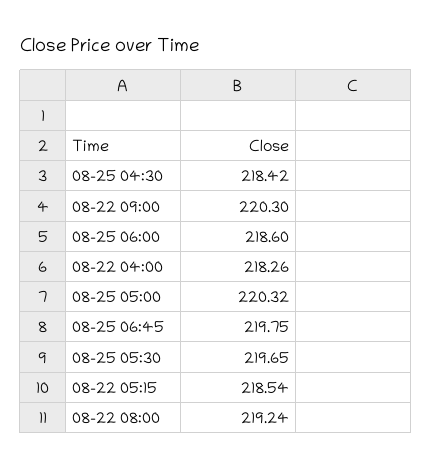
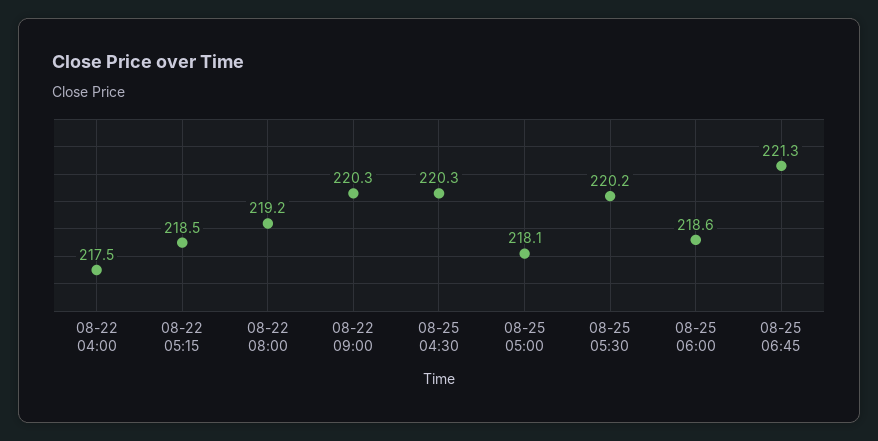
08-25 04:30: 218.42 -> 220.3
08-22 04:00: 218.26 -> 217.5
08-25 05:00: 220.32 -> 218.1
08-25 06:45: 219.75 -> 221.3
08-25 05:30: 219.65 -> 220.2

